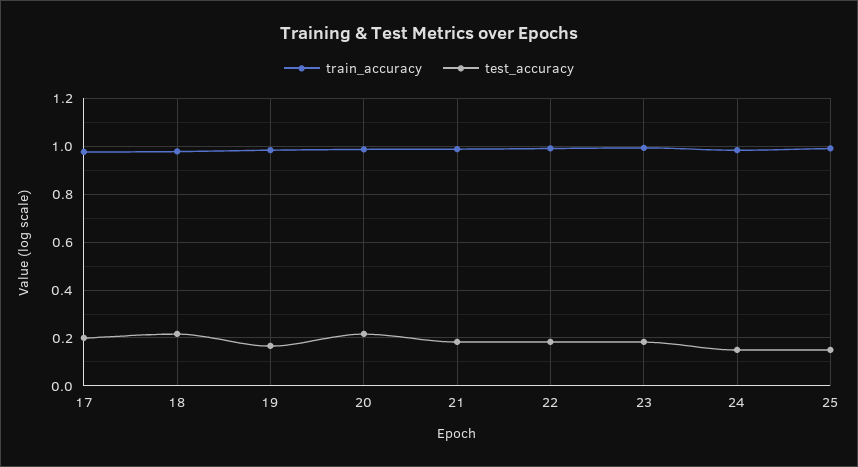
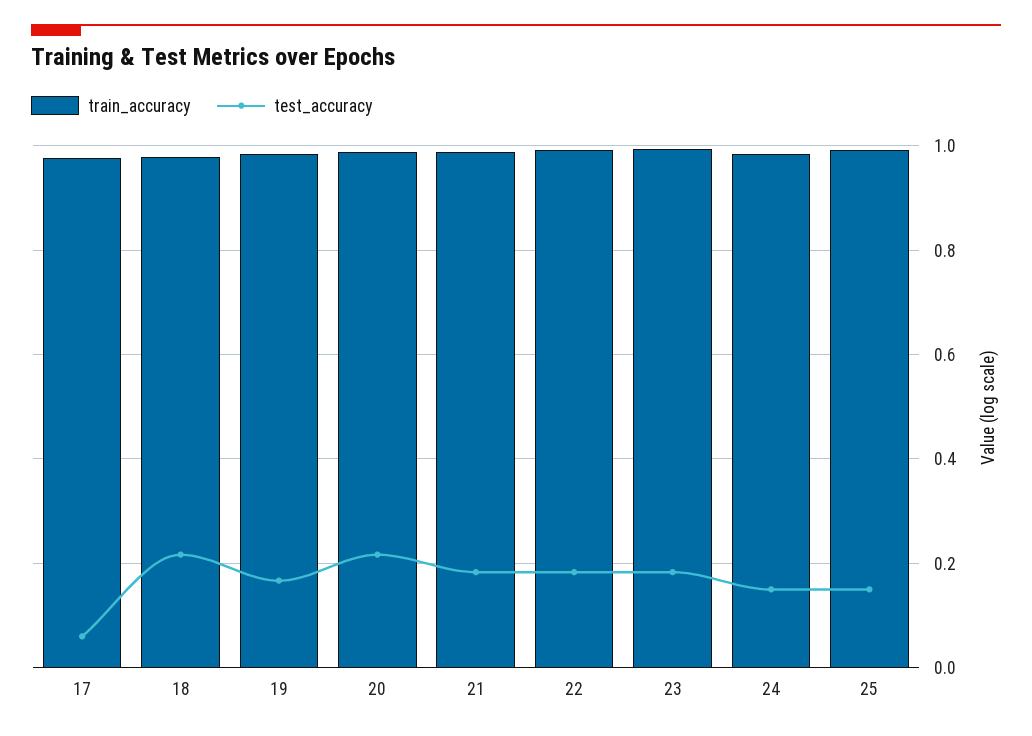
test_accuracy, 17: 0.2 -> 0.06

